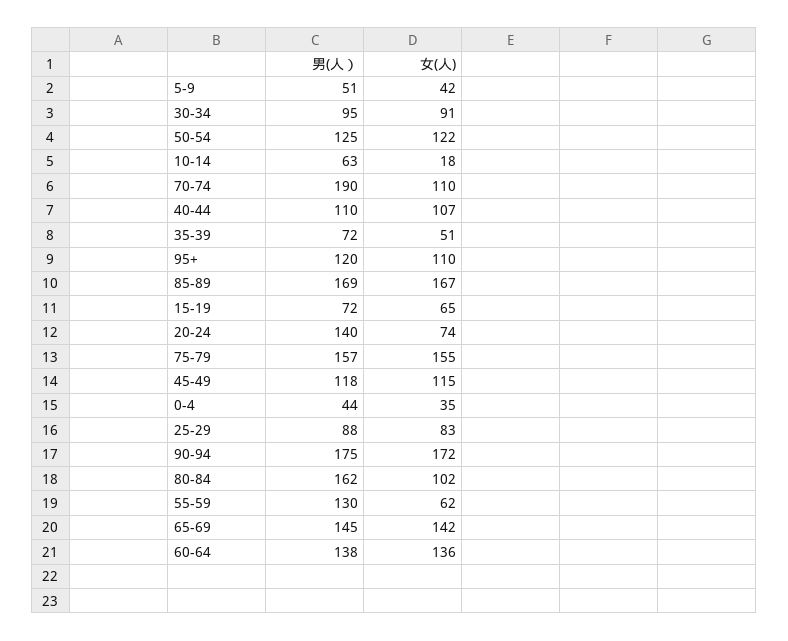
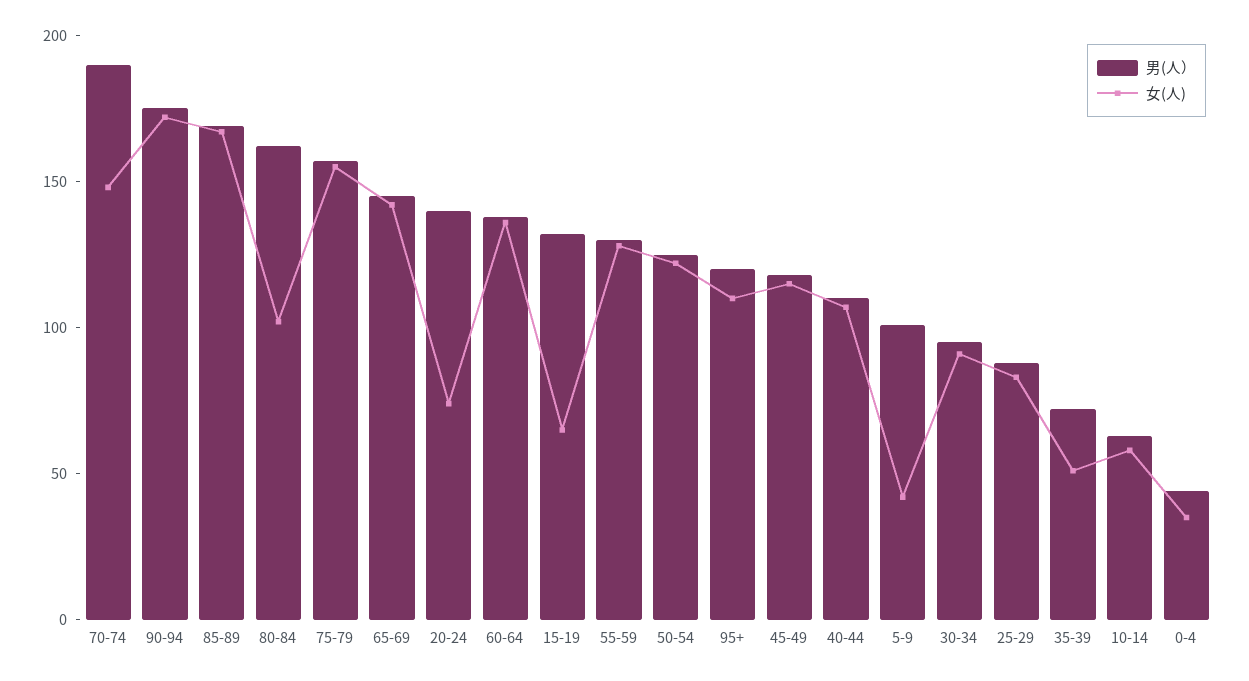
男(人）, 5-9: 51 -> 100
女(人), 10-14: 18 -> 60
女(人), 70-74: 110 -> 150
男(人）, 15-19: 72 -> 130
女(人), 55-59: 62 -> 130

